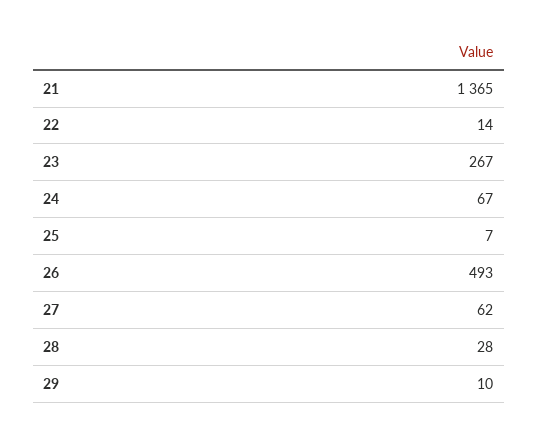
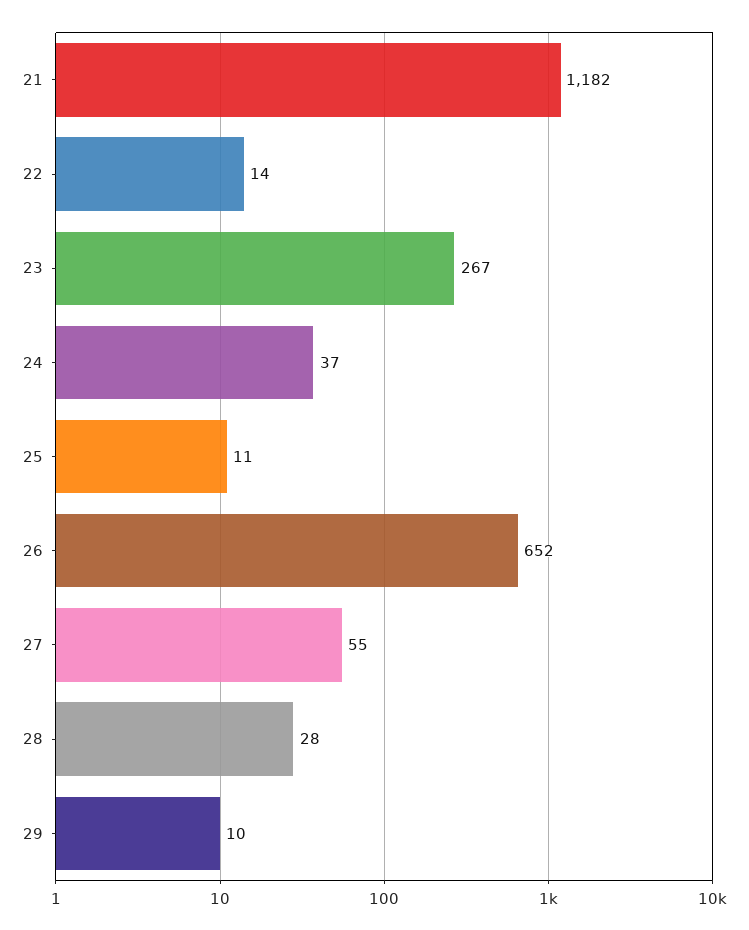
21: 1365 -> 1182
24: 67 -> 37
25: 7 -> 11
26: 493 -> 652
27: 62 -> 55

